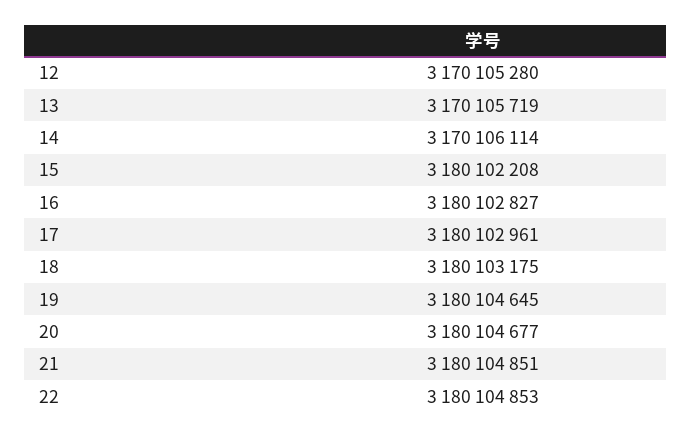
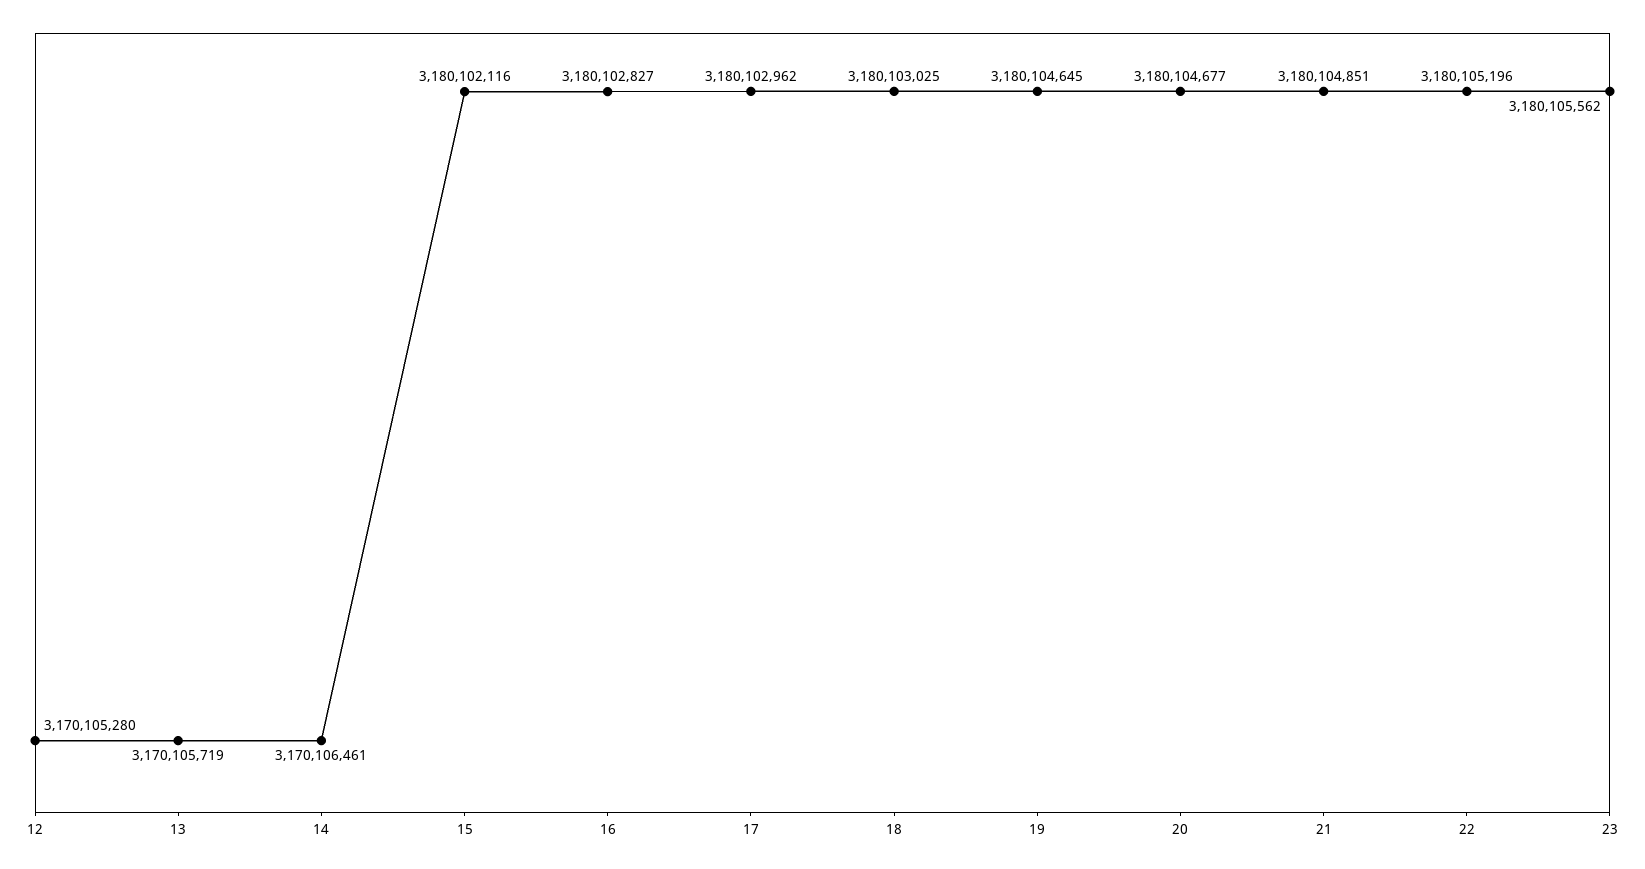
14: 3170106114 -> 3170106461
15: 3180102208 -> 3180102116
17: 3180102961 -> 3180102962
18: 3180103175 -> 3180103025
22: 3180104853 -> 3180105196
23: none -> 3180105562

